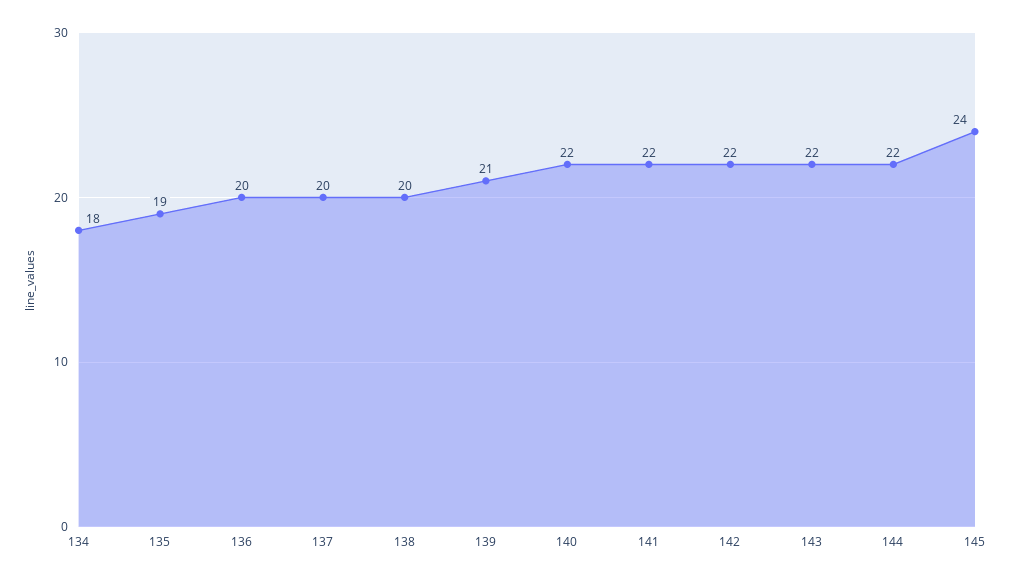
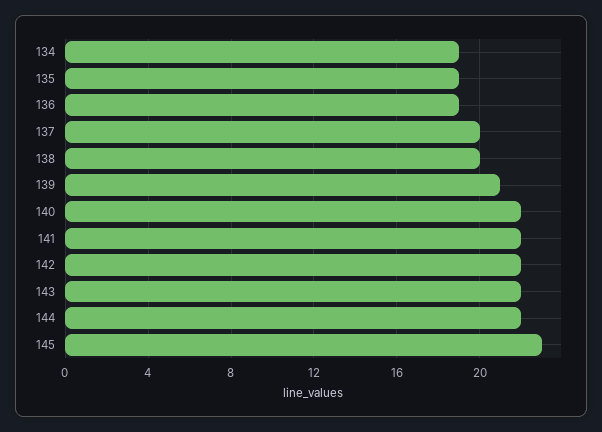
134: 18 -> 19
136: 20 -> 19
145: 24 -> 23

